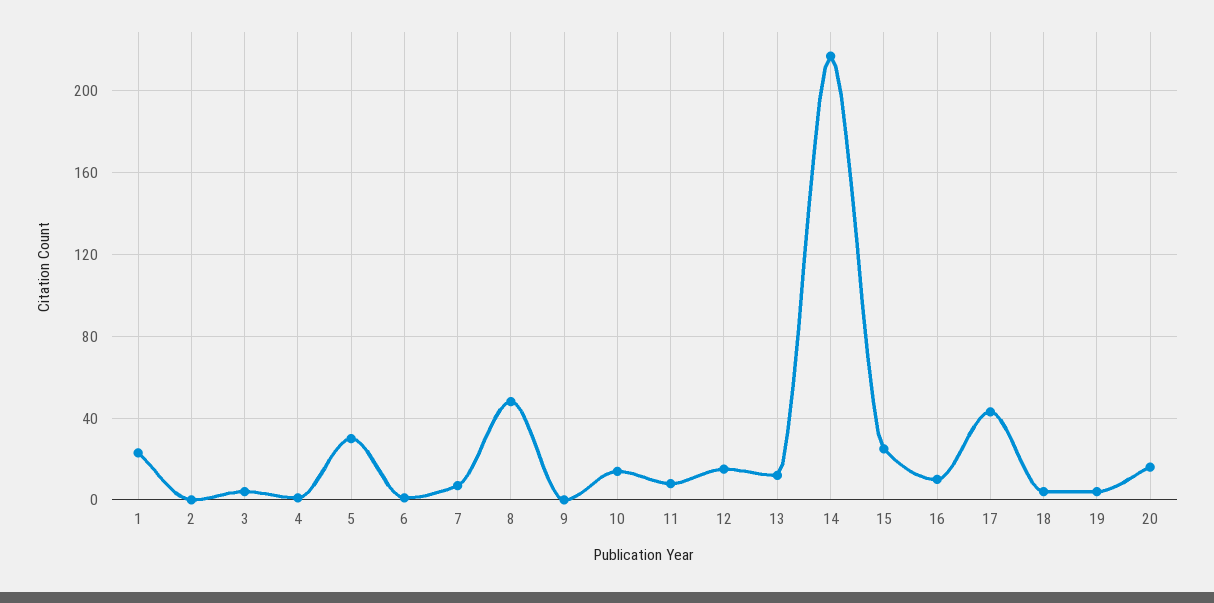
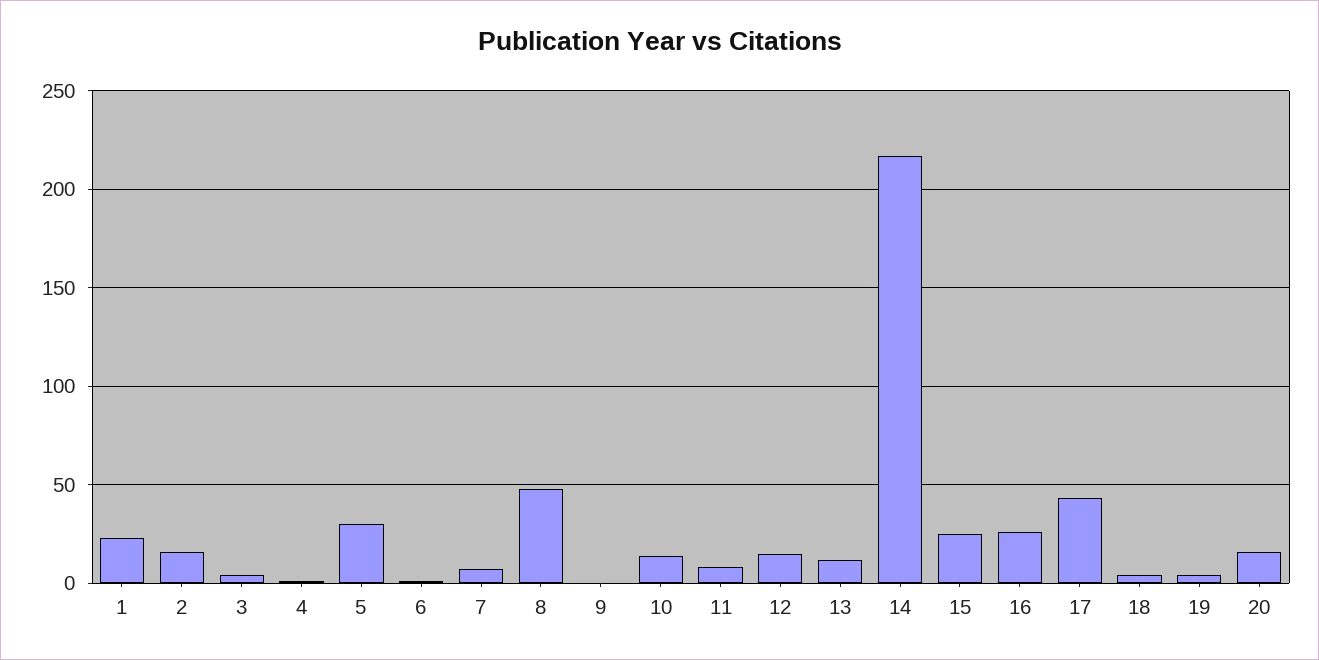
2: 0 -> 15
16: 10 -> 25

